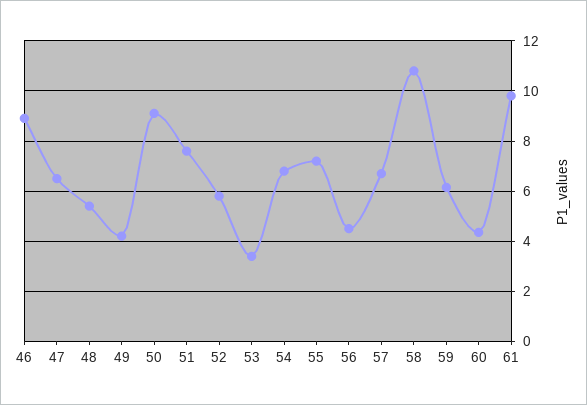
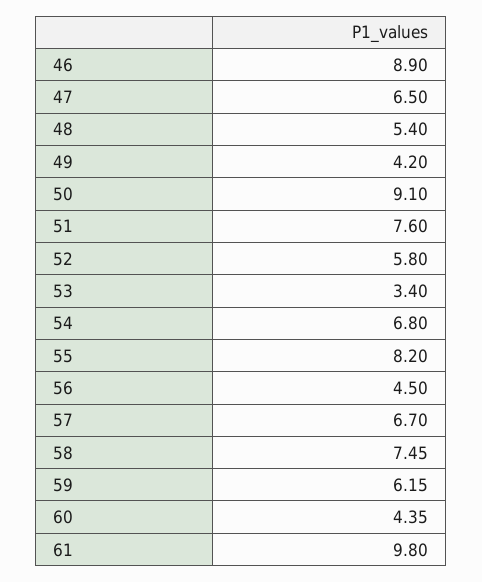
55: 7.25 -> 8.2
58: 10.75 -> 7.45

